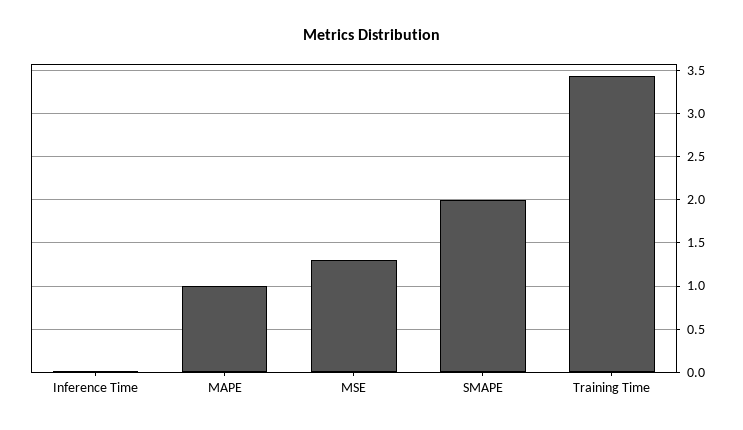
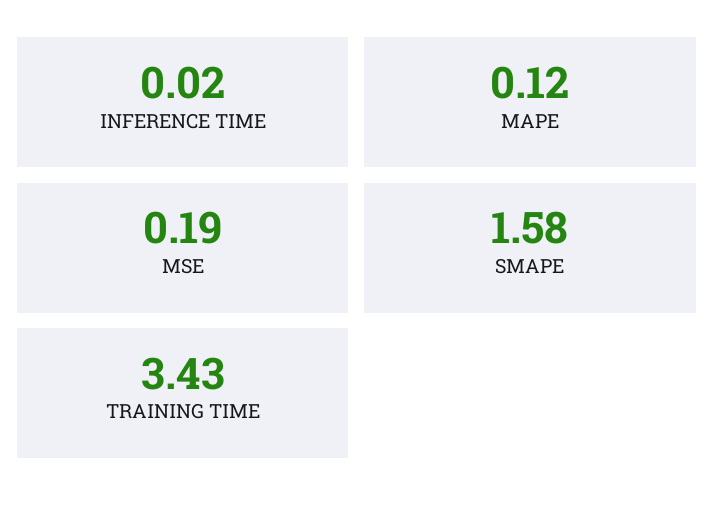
MAPE: 1 -> 0.12
MSE: 1.3 -> 0.19
SMAPE: 2 -> 1.58

